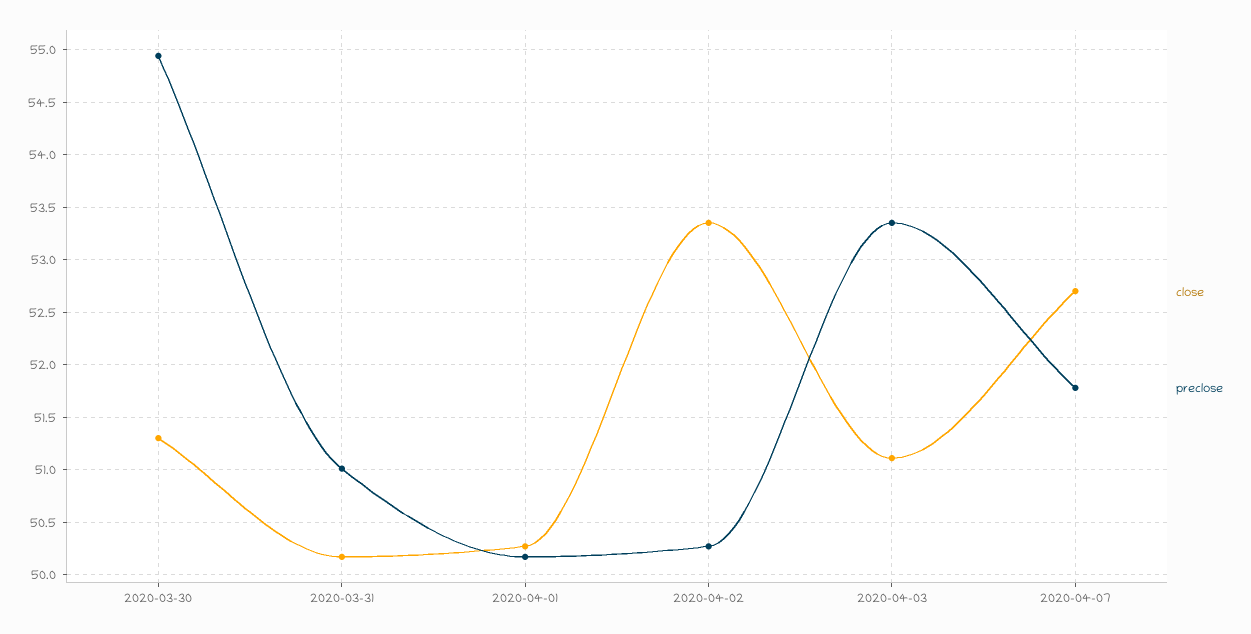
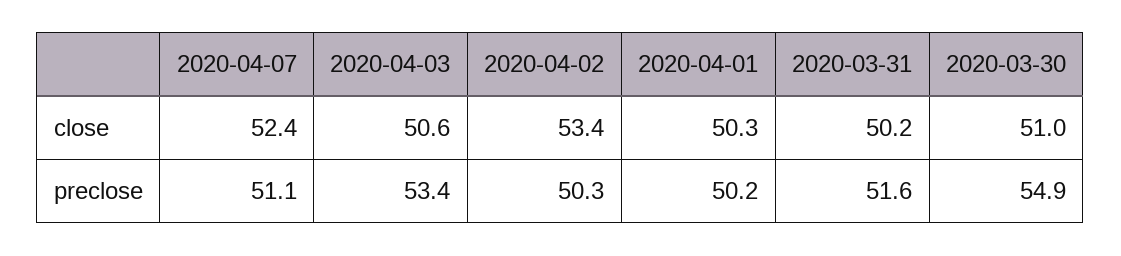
close, 2020-03-30: 51.3 -> 51
preclose, 2020-03-31: 51 -> 51.6
close, 2020-04-03: 51.1 -> 50.6
close, 2020-04-07: 52.7 -> 52.4
preclose, 2020-04-07: 51.8 -> 51.1

